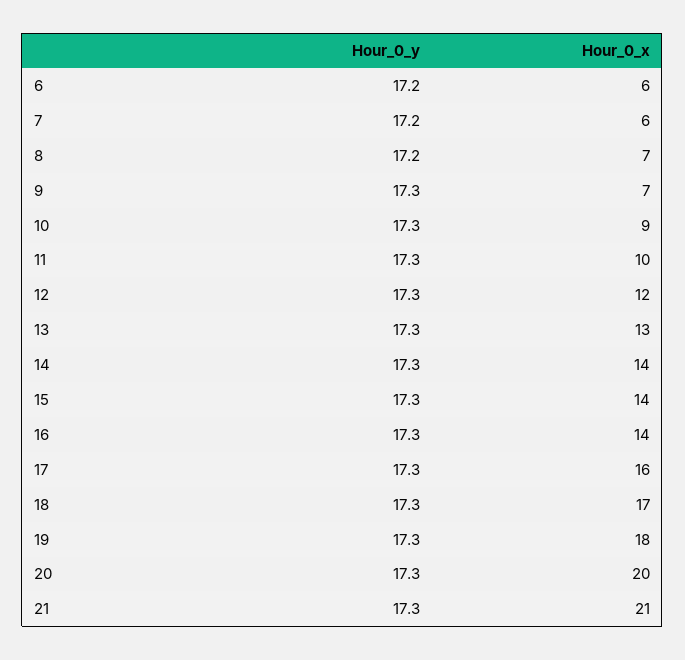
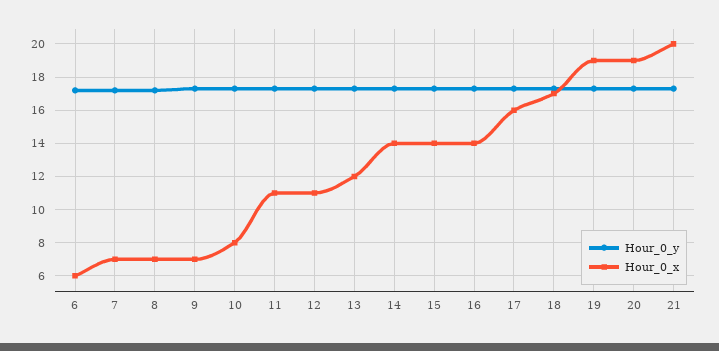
Hour_0_x, 7: 6 -> 7
Hour_0_x, 10: 9 -> 8
Hour_0_x, 11: 10 -> 11
Hour_0_x, 12: 12 -> 11
Hour_0_x, 13: 13 -> 12
Hour_0_x, 19: 18 -> 19
Hour_0_x, 20: 20 -> 19
Hour_0_x, 21: 21 -> 20

